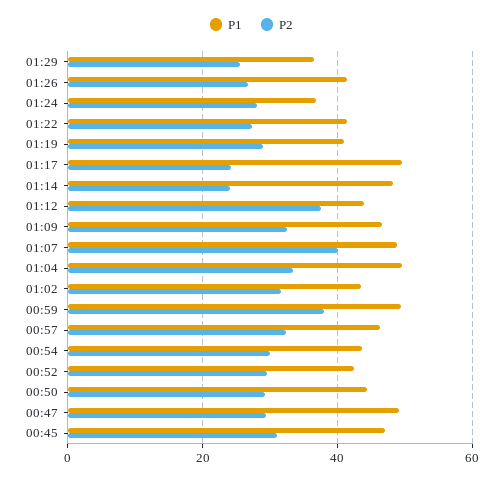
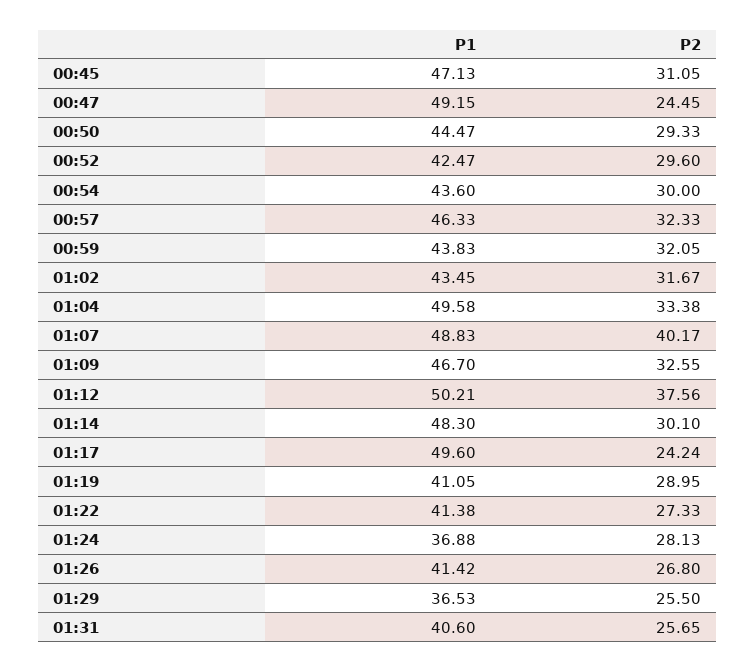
P2, 01:14: 24 -> 30.1
P1, 01:12: 44 -> 50.21
P1, 00:59: 50 -> 43.83
P2, 00:59: 38 -> 32.05
P2, 00:47: 30 -> 24.45
P1, 01:31: none -> 40.6
P2, 01:31: none -> 25.65

